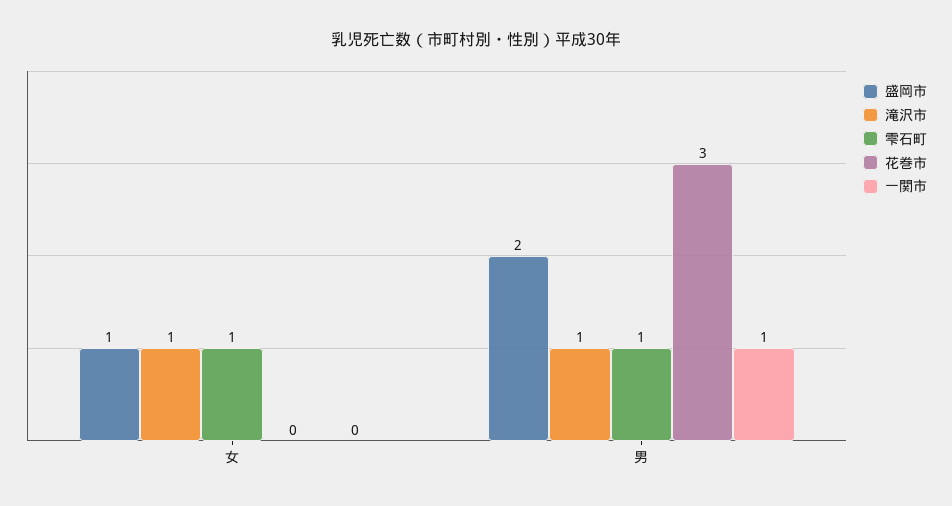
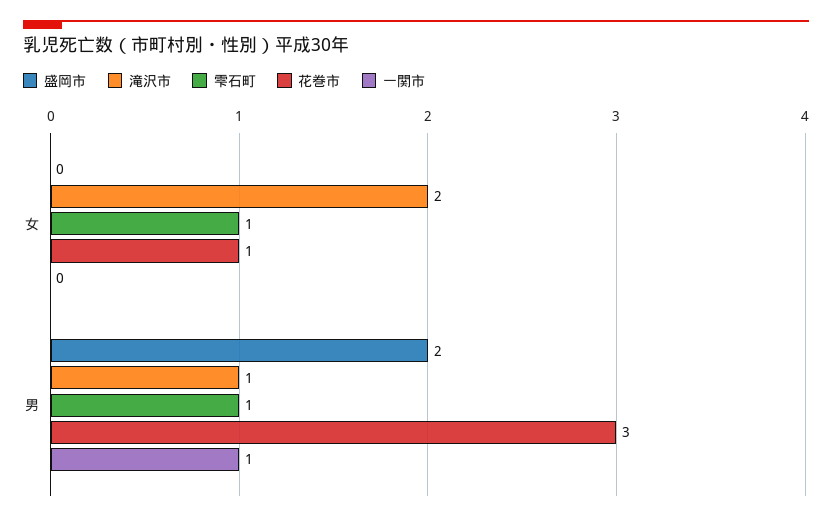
盛岡市, 女: 1 -> 0
滝沢市, 女: 1 -> 2
花巻市, 女: 0 -> 1

